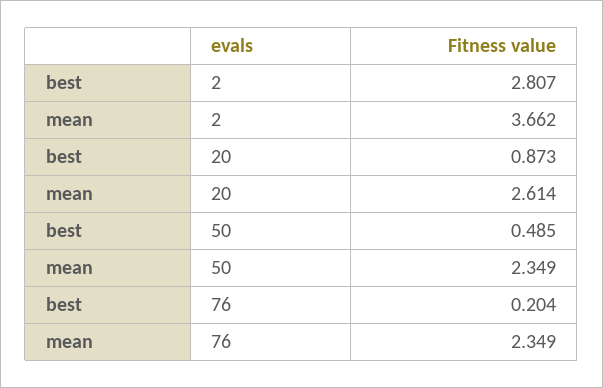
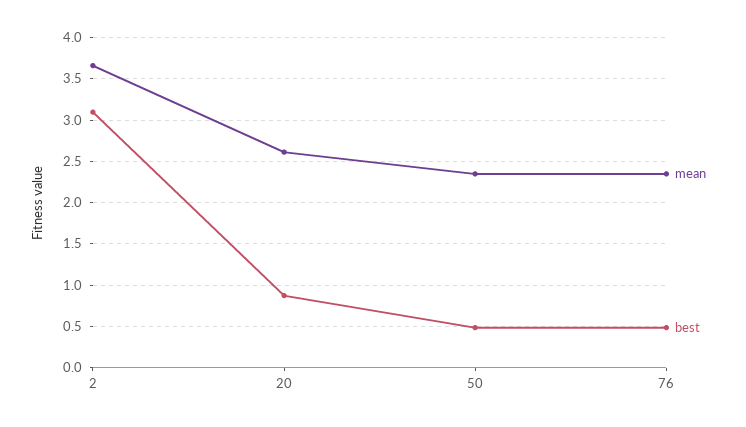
best, 2: 2.807 -> 3.1
best, 76: 0.204 -> 0.5

